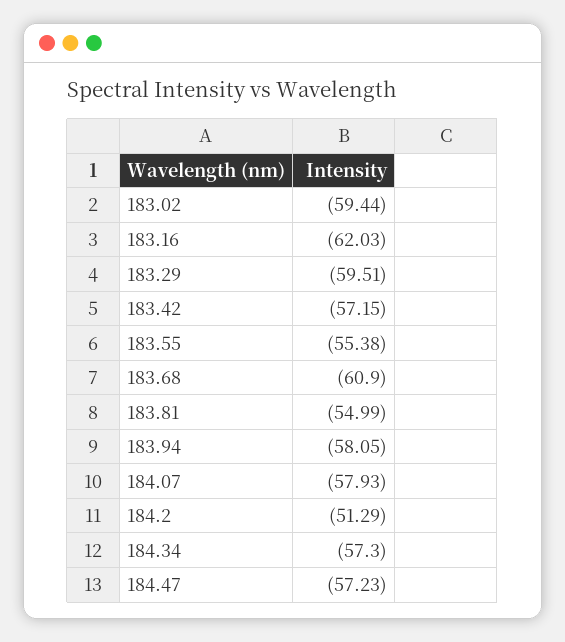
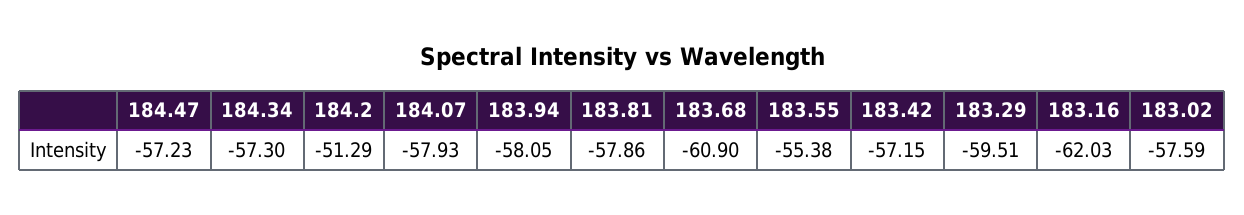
183.02: -59.44 -> -57.59
183.81: -54.99 -> -57.86

